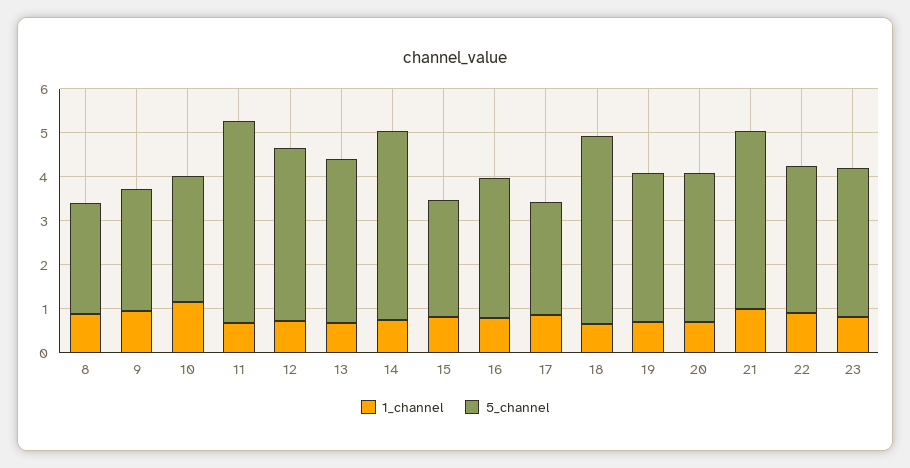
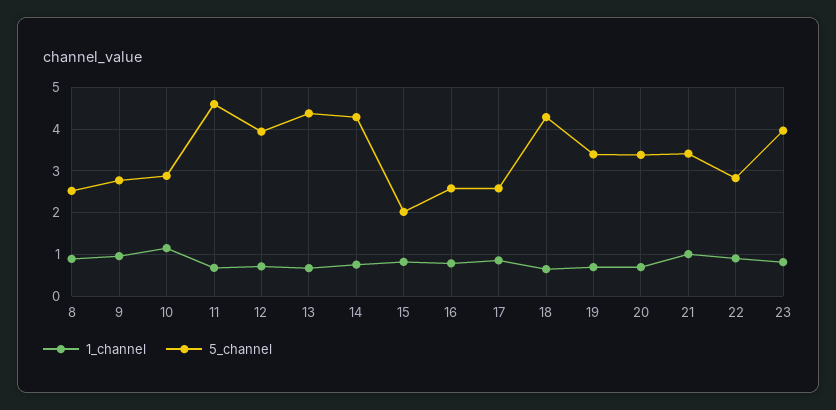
5_channel, 13: 3.8 -> 4.4
5_channel, 15: 2.6 -> 2
5_channel, 16: 3.2 -> 2.6
5_channel, 21: 4 -> 3.4
5_channel, 22: 3.4 -> 2.8
5_channel, 23: 3.4 -> 4

